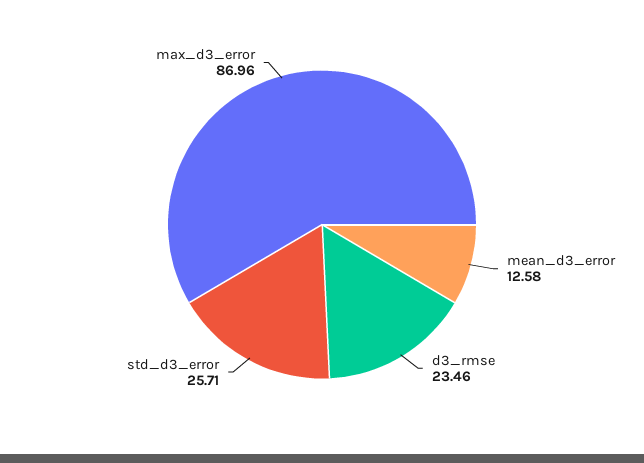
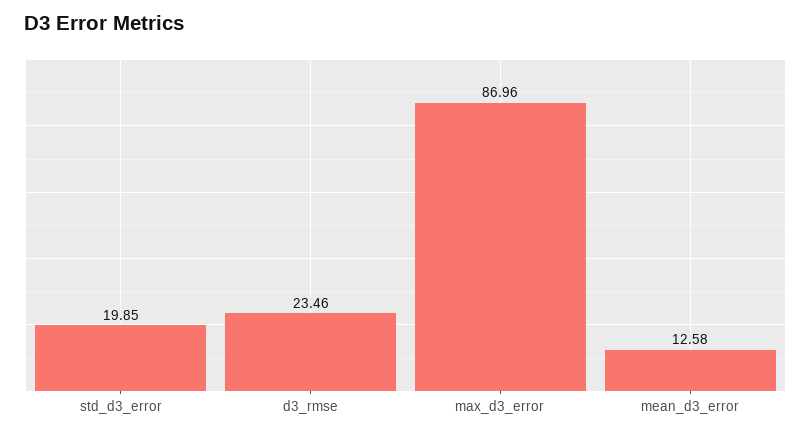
std_d3_error: 25.71 -> 19.85

